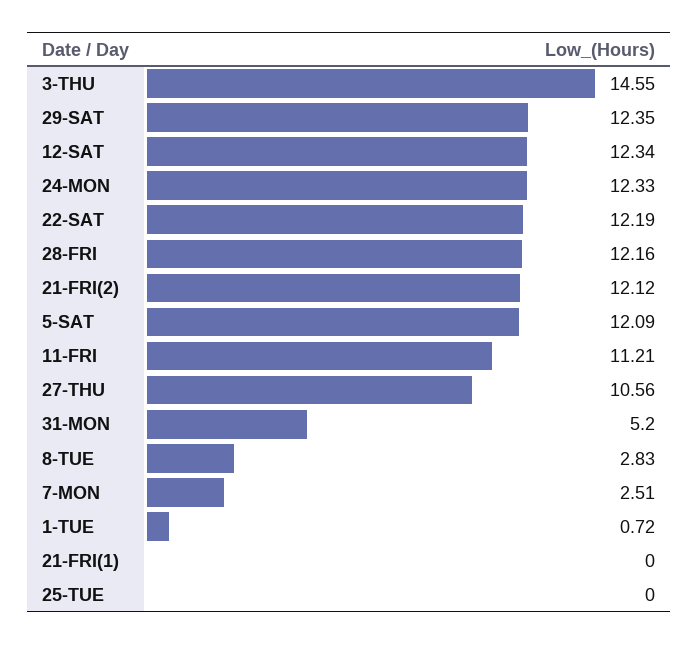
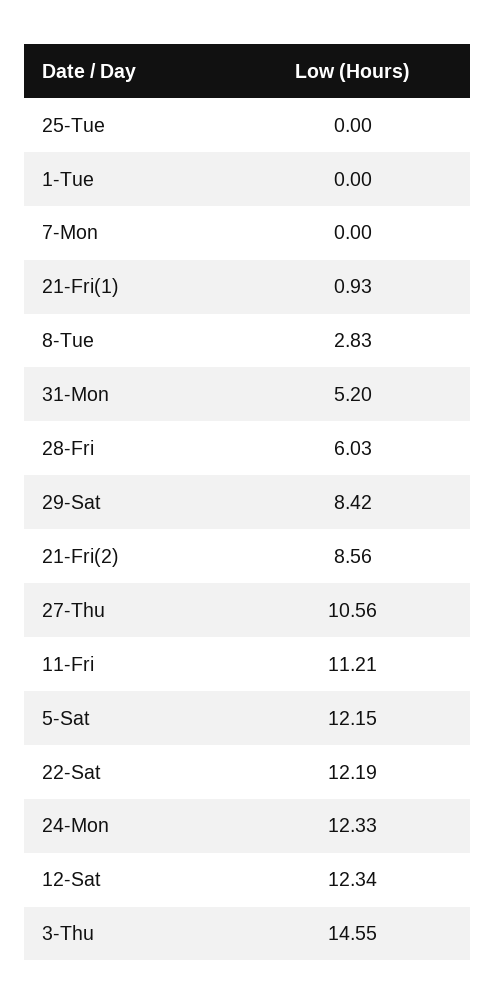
29-SAT: 12.35 -> 8.42
28-FRI: 12.16 -> 6.03
21-FRI(2): 12.12 -> 8.56
5-SAT: 12.09 -> 12.15
7-MON: 2.51 -> 0
1-TUE: 0.72 -> 0
21-FRI(1): 0 -> 0.93

